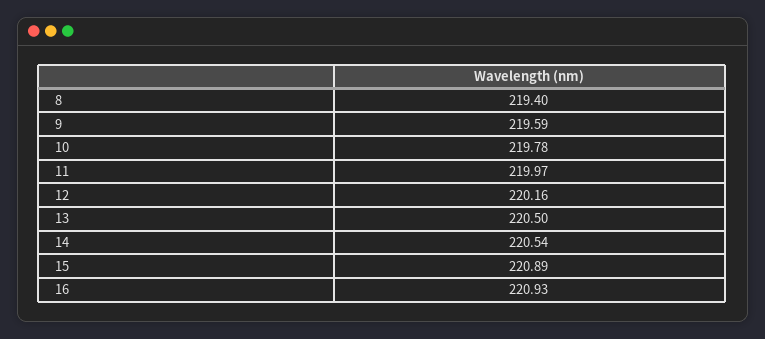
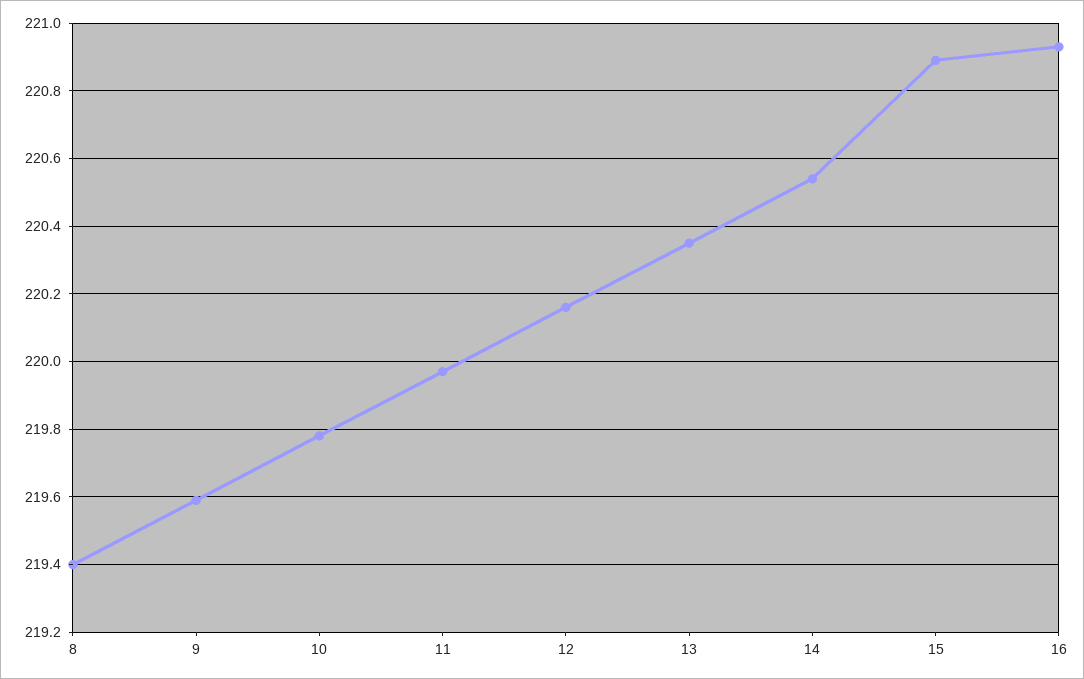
13: 220.5 -> 220.35

